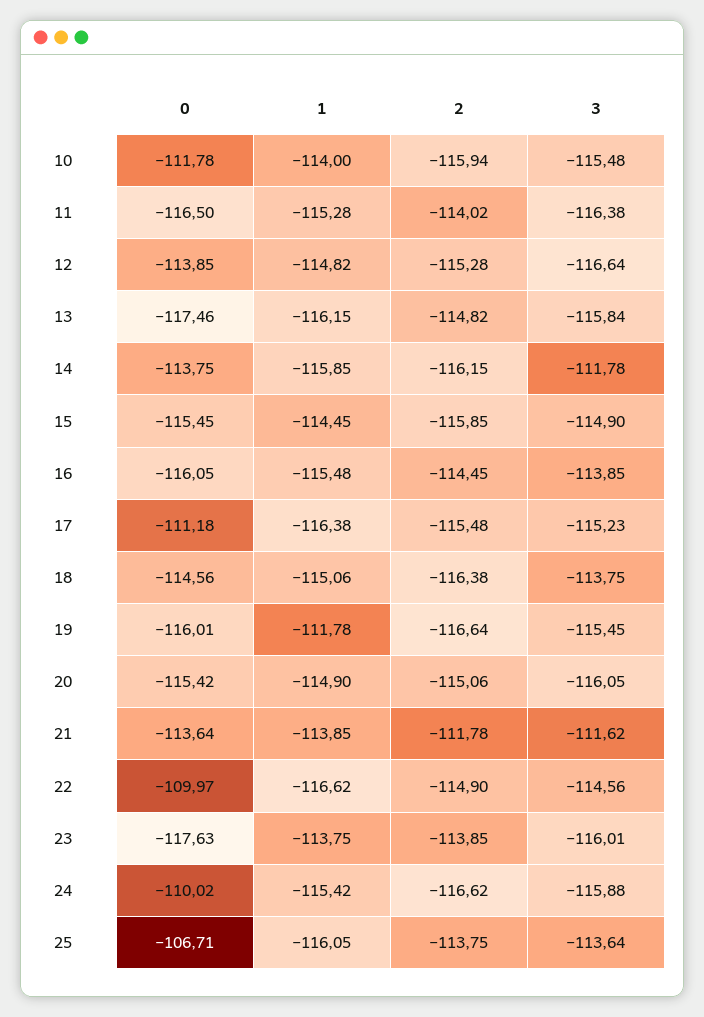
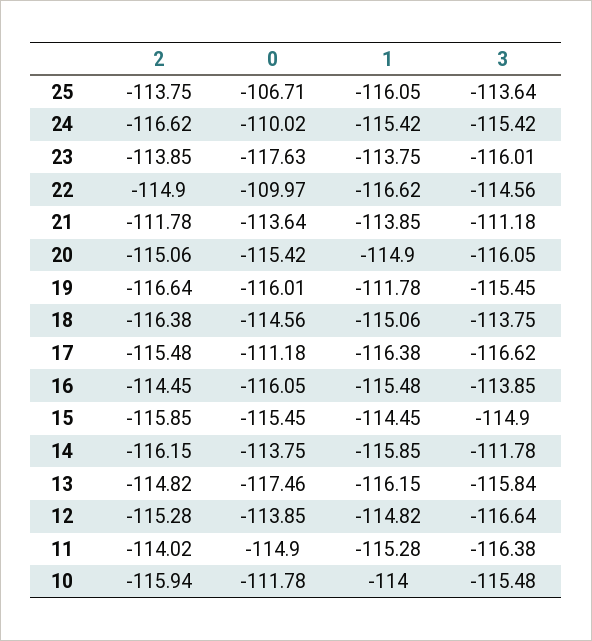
0, 11: -116.5 -> -114.9
3, 17: -115.23 -> -116.62
3, 21: -111.62 -> -111.18
3, 24: -115.88 -> -115.42

